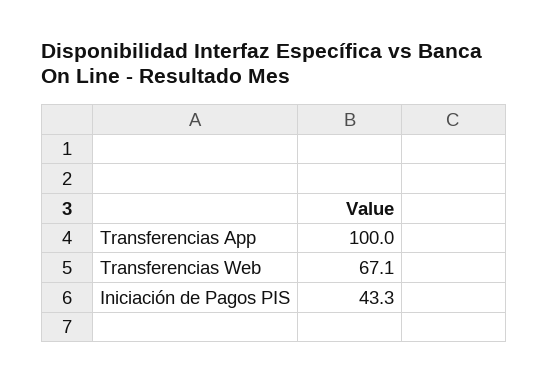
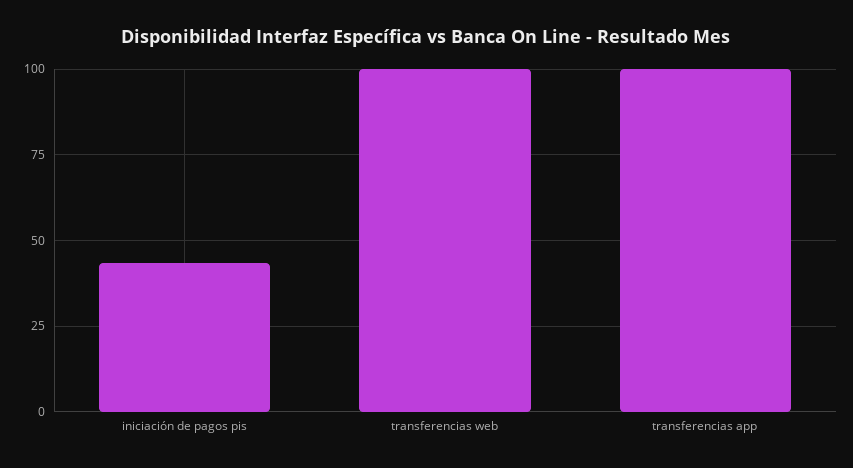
Transferencias Web: 67.1 -> 100

